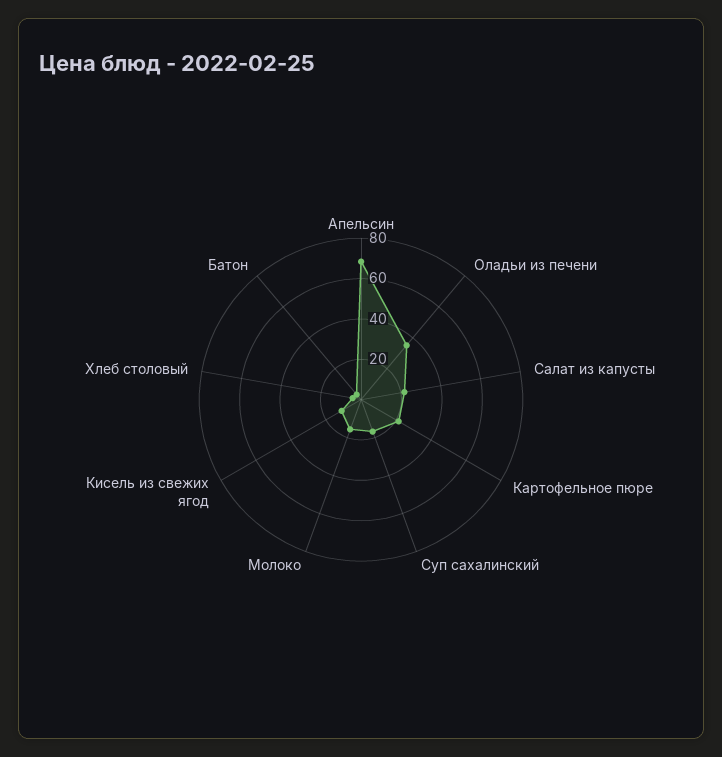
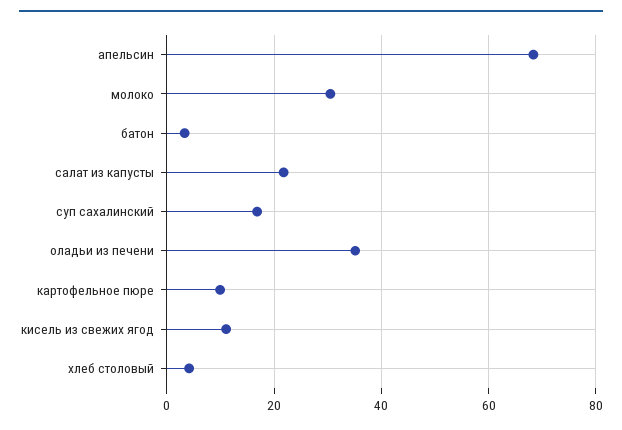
Картофельное пюре: 20 -> 10
Молоко: 15 -> 30

